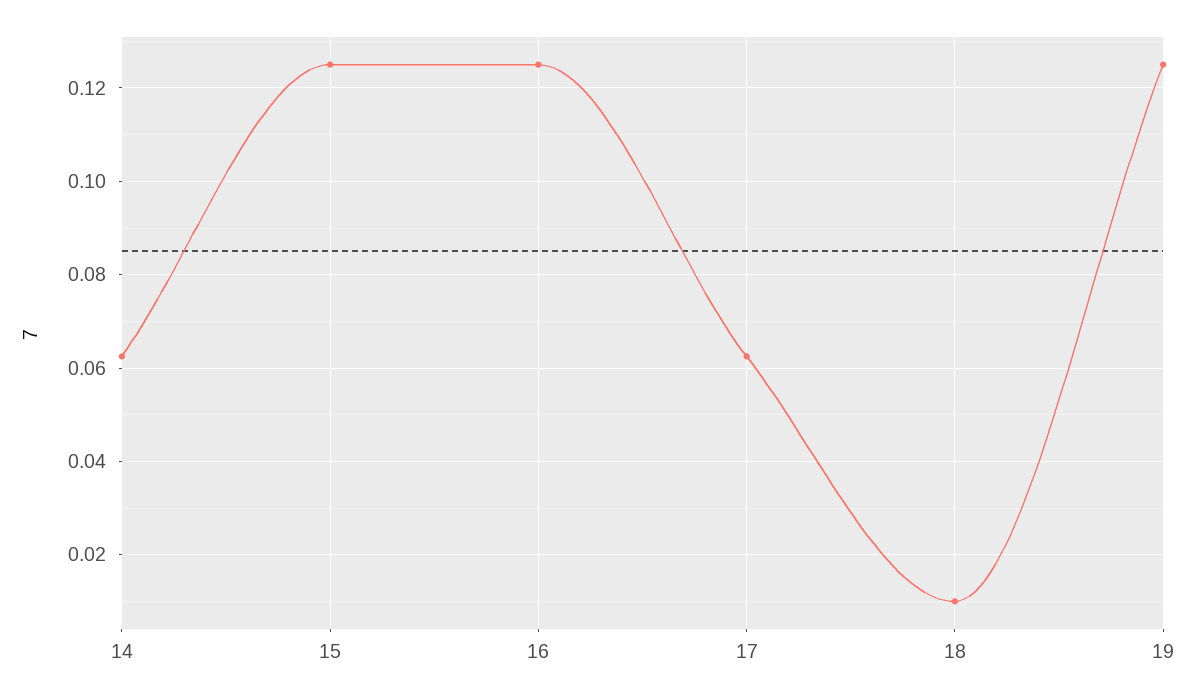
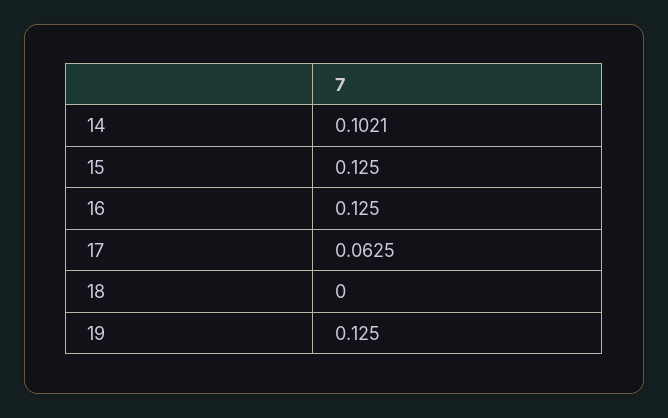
14: 0.062 -> 0.1021
18: 0.01 -> 0

